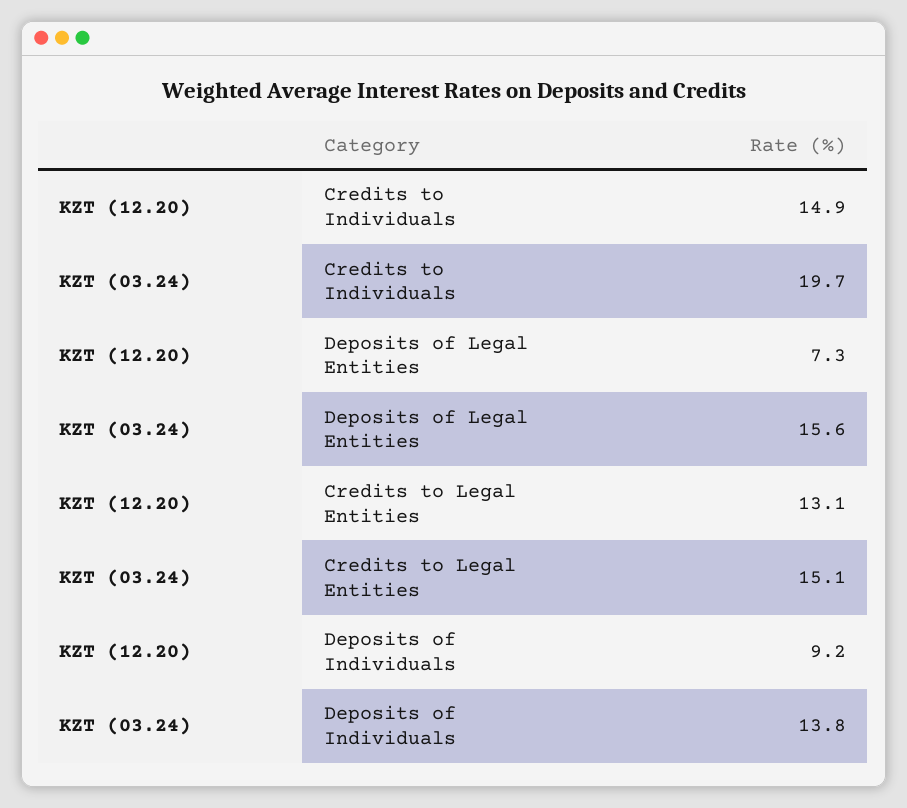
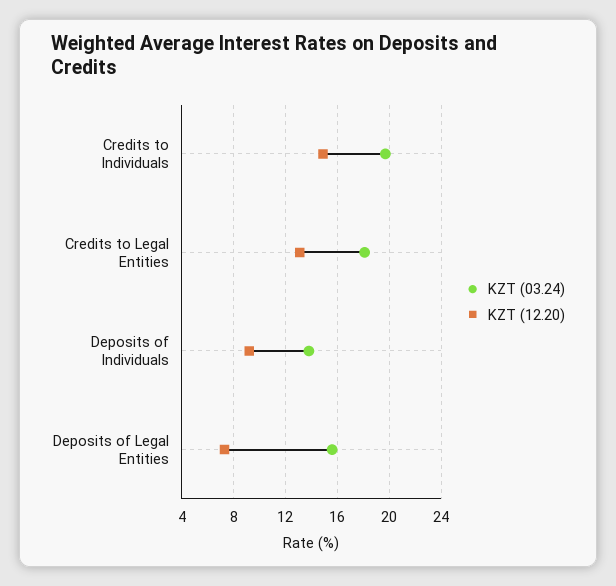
KZT (03.24), Credits to Legal Entities: 15.1 -> 18

